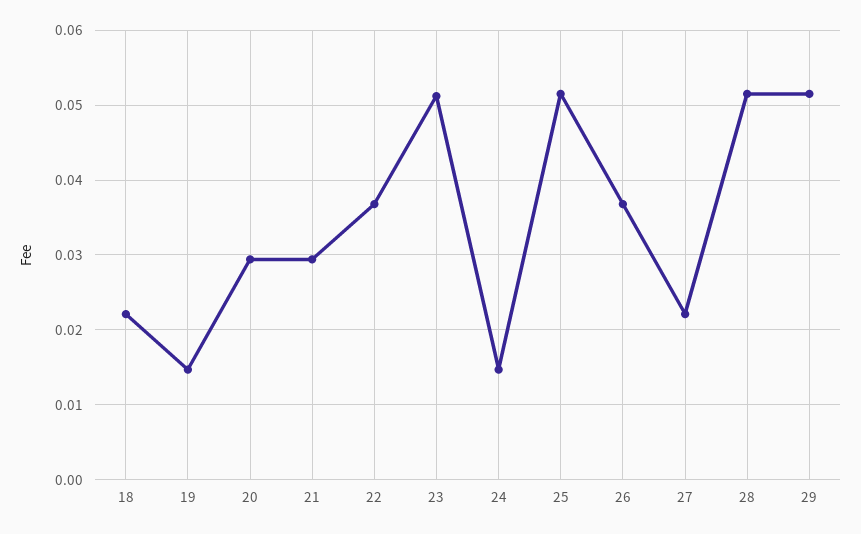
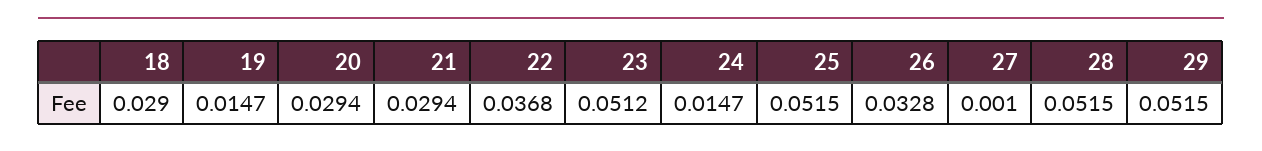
18: 0.022 -> 0.029
26: 0.037 -> 0.0328
27: 0.022 -> 0.001

